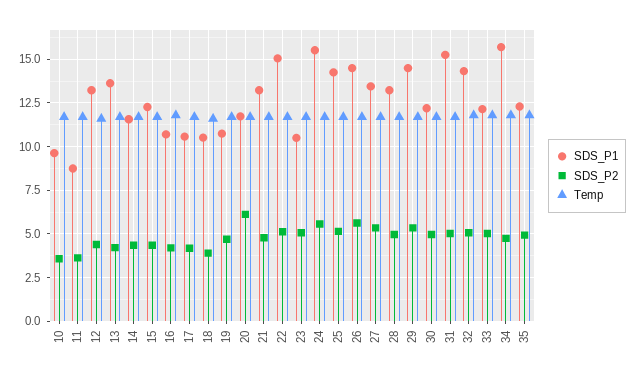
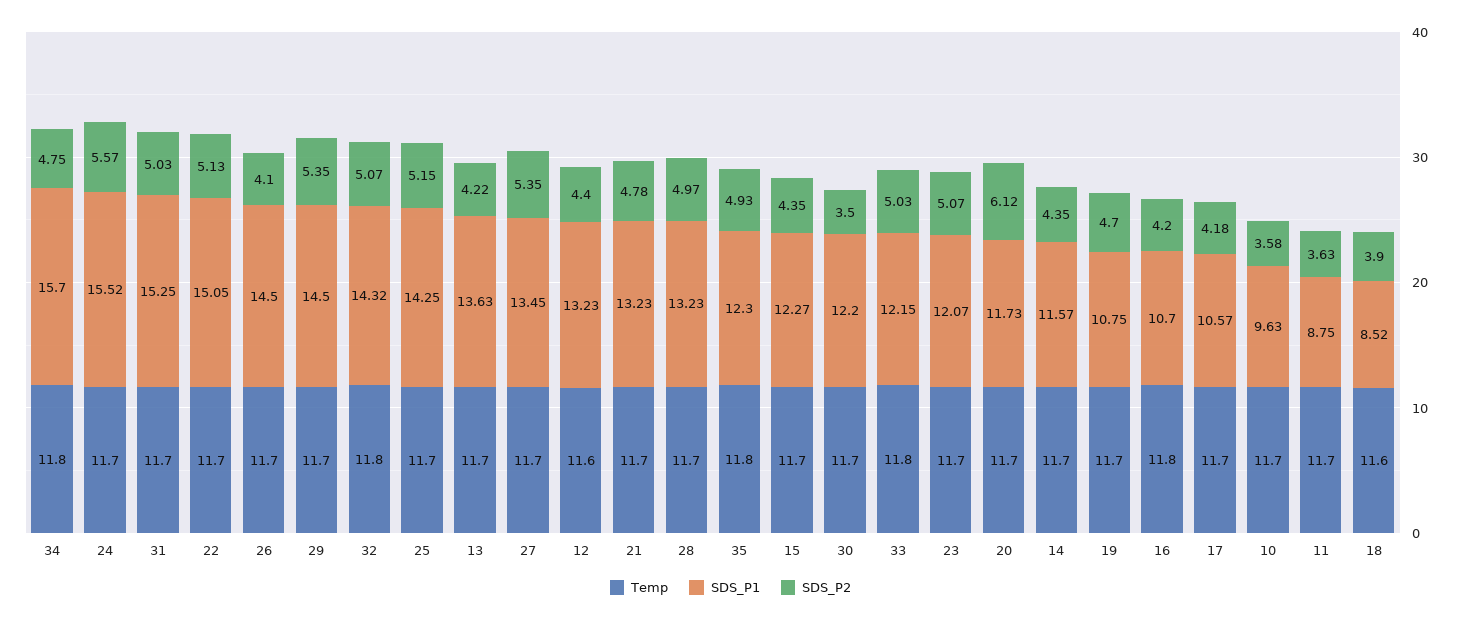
SDS_P1, 18: 10.5 -> 8.52
SDS_P1, 23: 10.5 -> 12.07
SDS_P2, 26: 5.5 -> 4.1
SDS_P2, 30: 5 -> 3.5

